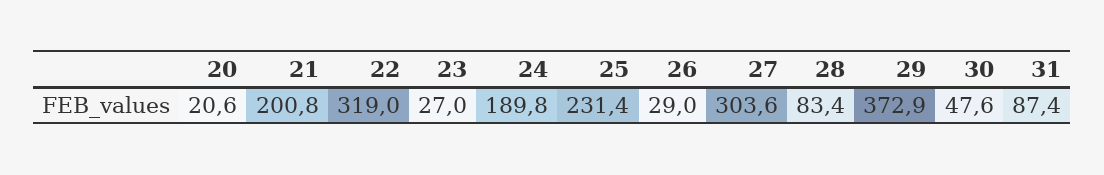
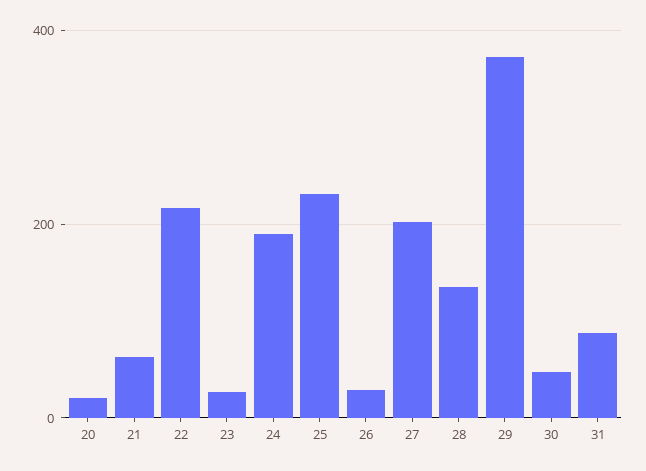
21: 200.8 -> 60
22: 319 -> 220
27: 303.6 -> 200
28: 83.4 -> 140

